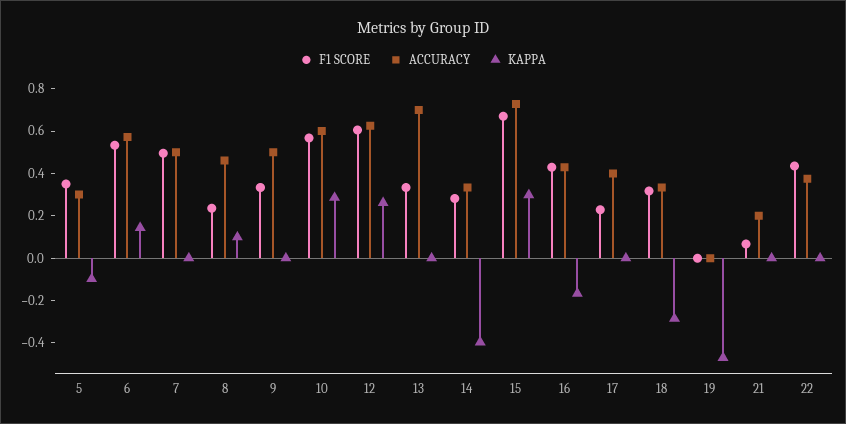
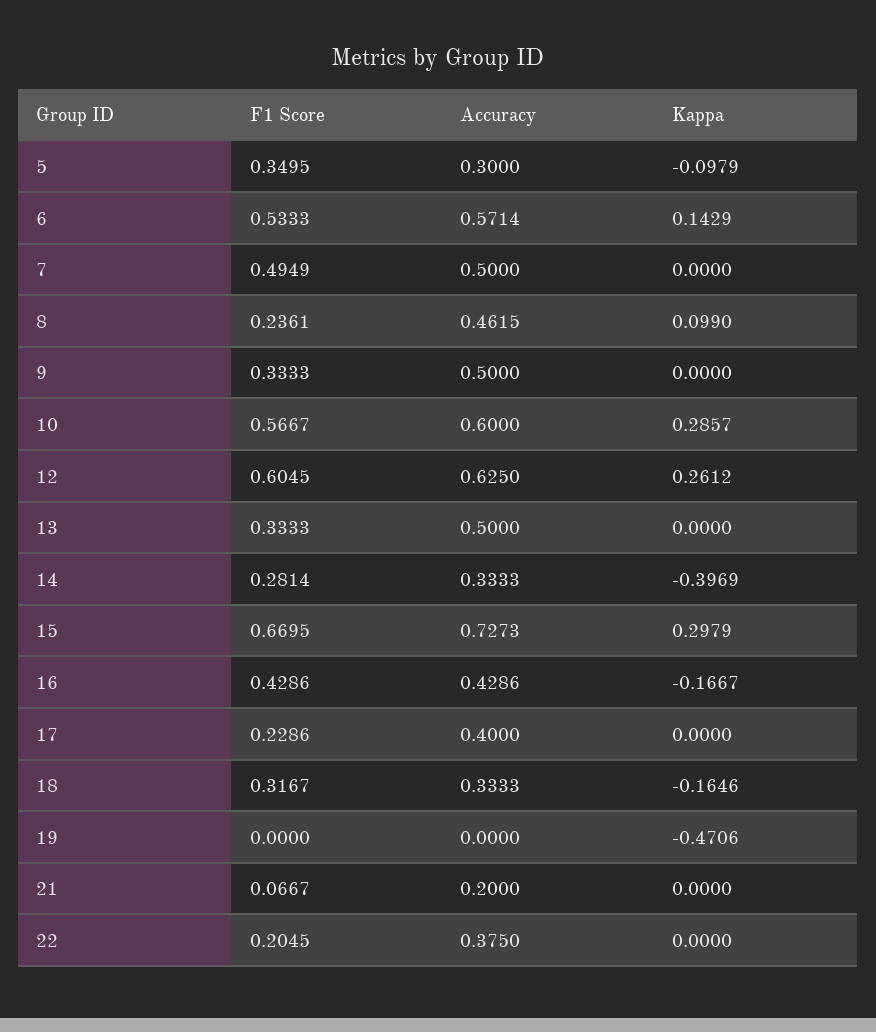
ACCURACY, 13: 0.7 -> 0.5
KAPPA, 18: -0.3 -> -0.1646
F1 SCORE, 22: 0.45 -> 0.2045

